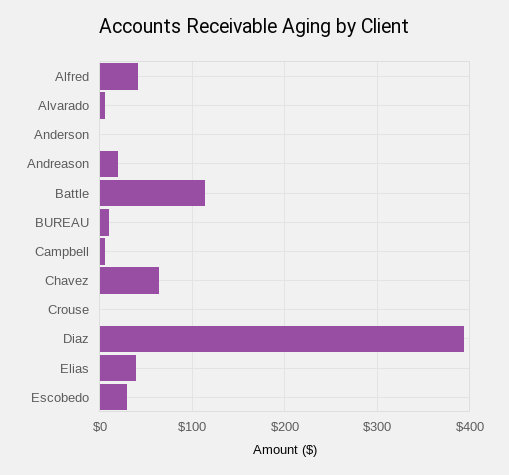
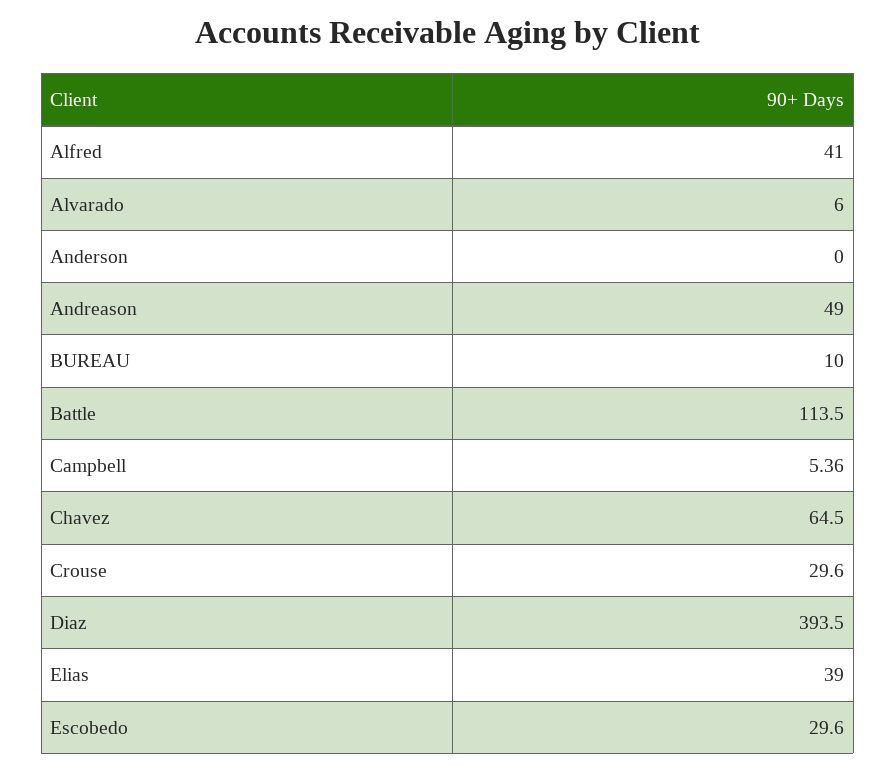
Andreason: 20 -> 49
Crouse: 0 -> 29.6

